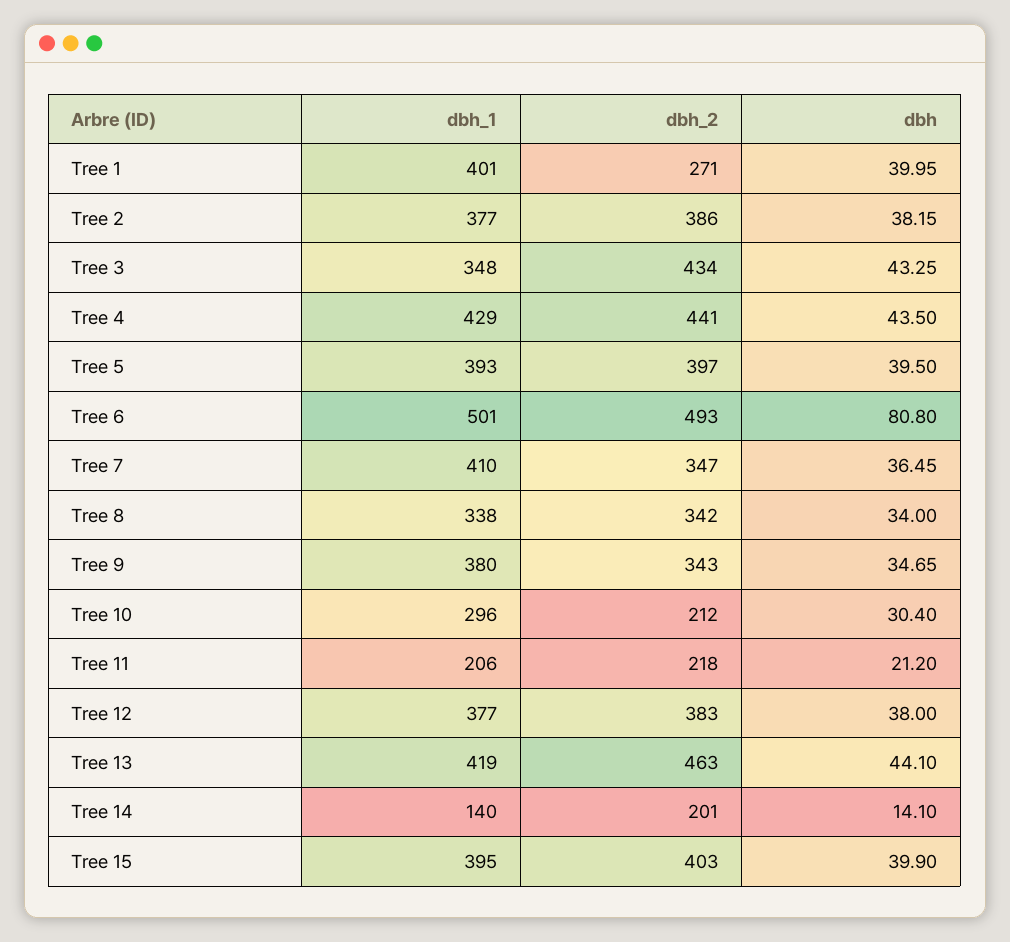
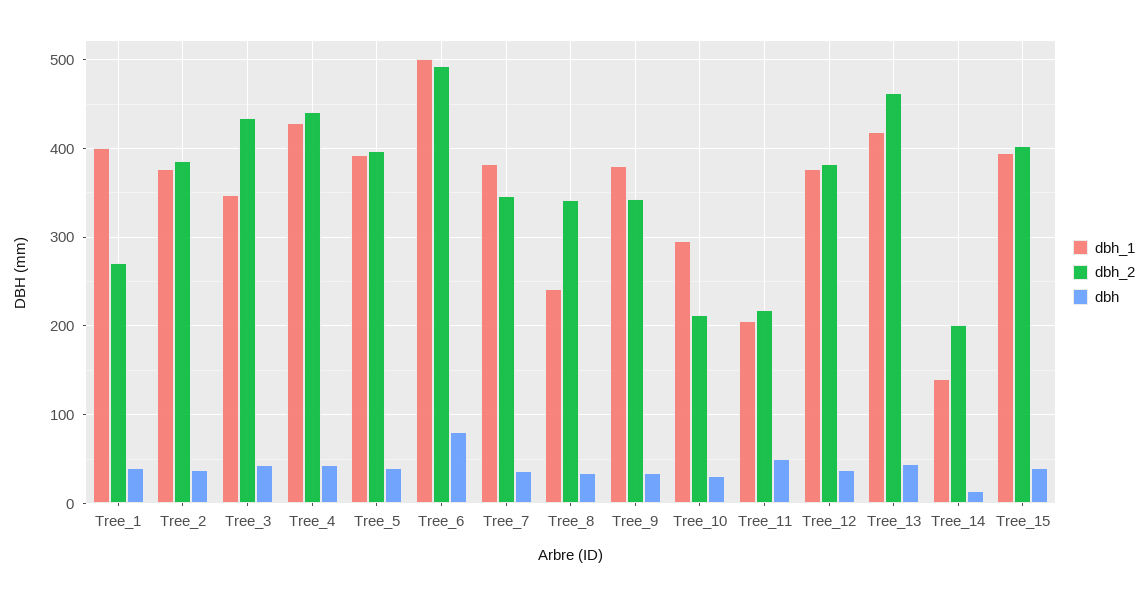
dbh_1, Tree 7: 410 -> 380
dbh_1, Tree 8: 338 -> 240
dbh, Tree 11: 21.2 -> 50

